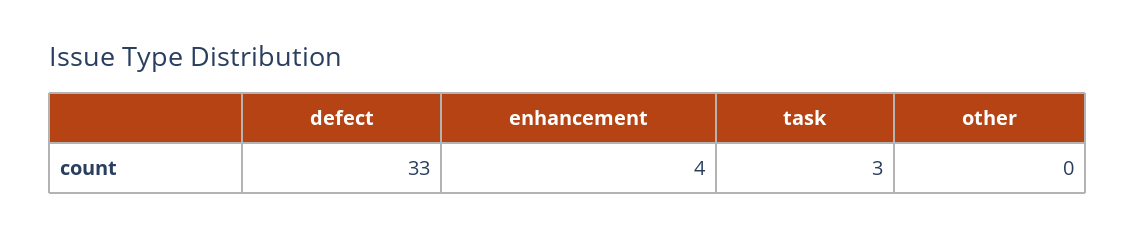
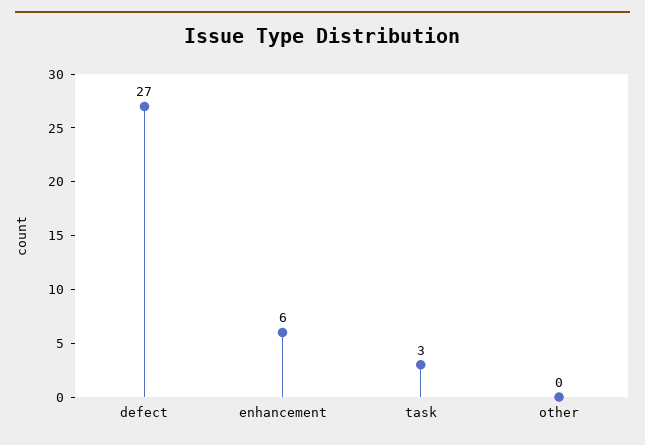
defect: 33 -> 27
enhancement: 4 -> 6

